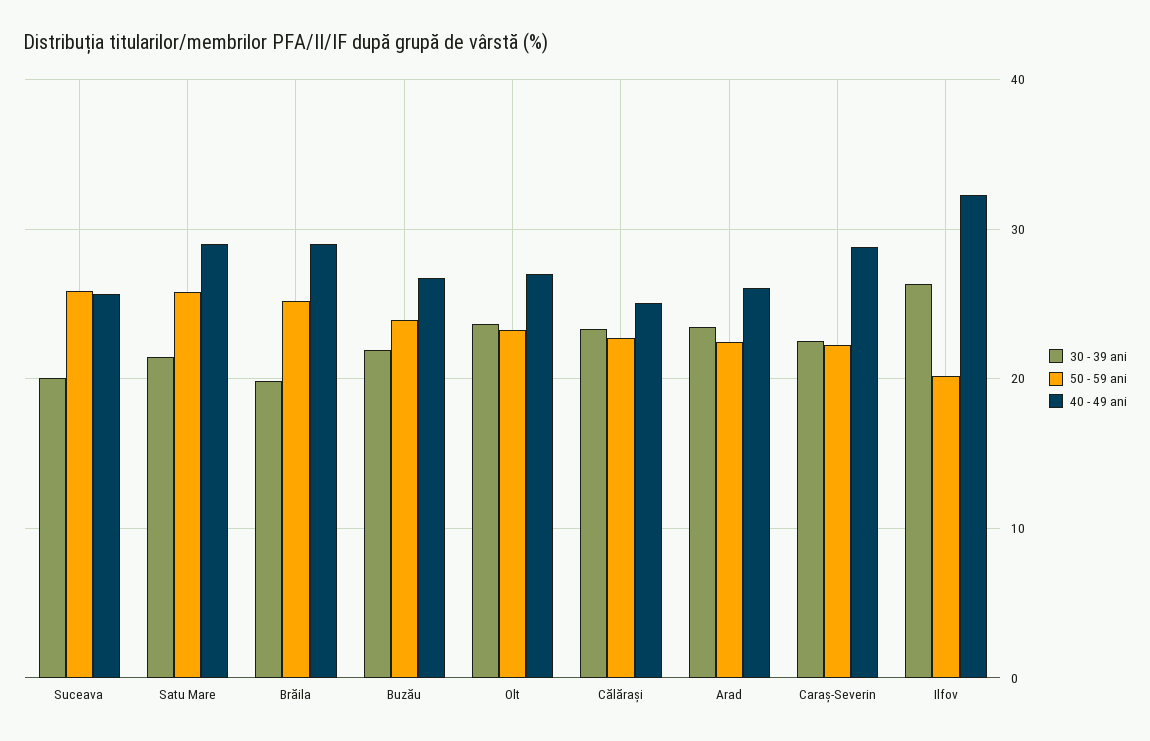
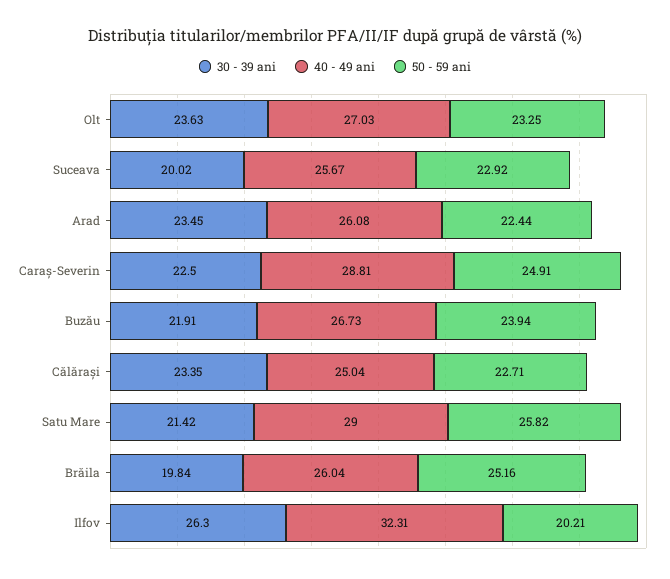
50 - 59 ani, Suceava: 26 -> 22.92
40 - 49 ani, Brăila: 29 -> 26.04
50 - 59 ani, Caraș-Severin: 22 -> 24.91

